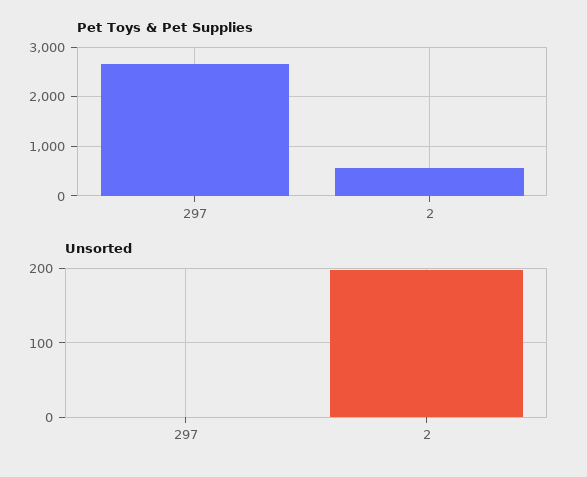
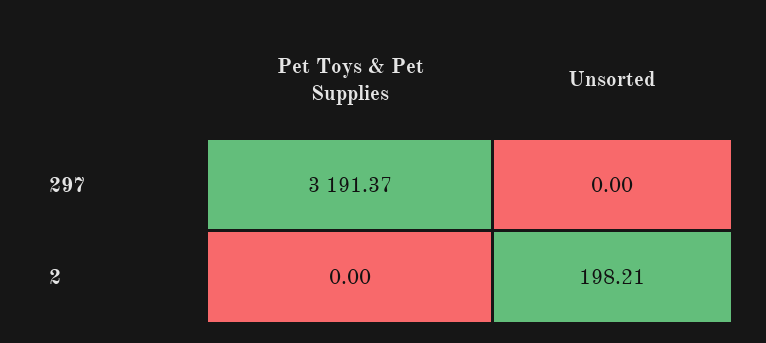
Pet Toys & Pet Supplies, 297: 2600 -> 3191.37
Pet Toys & Pet Supplies, 2: 600 -> 0

